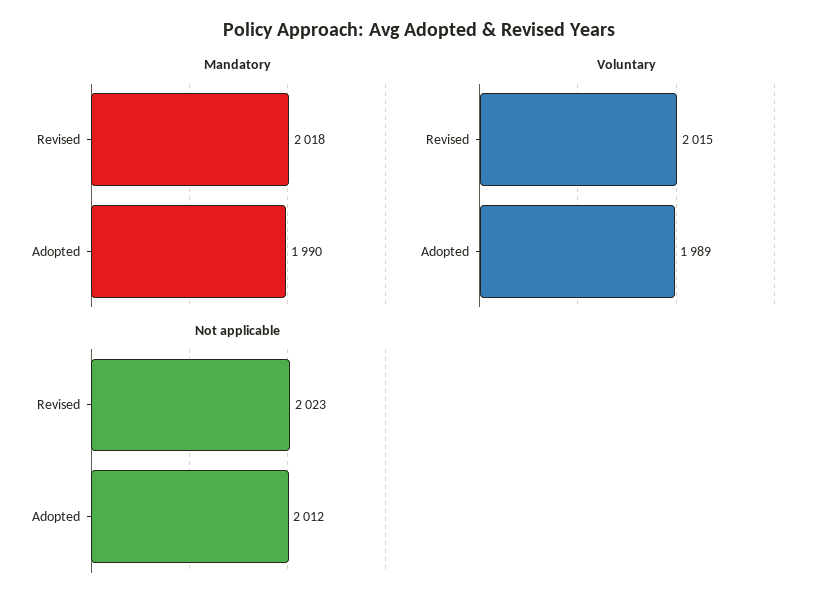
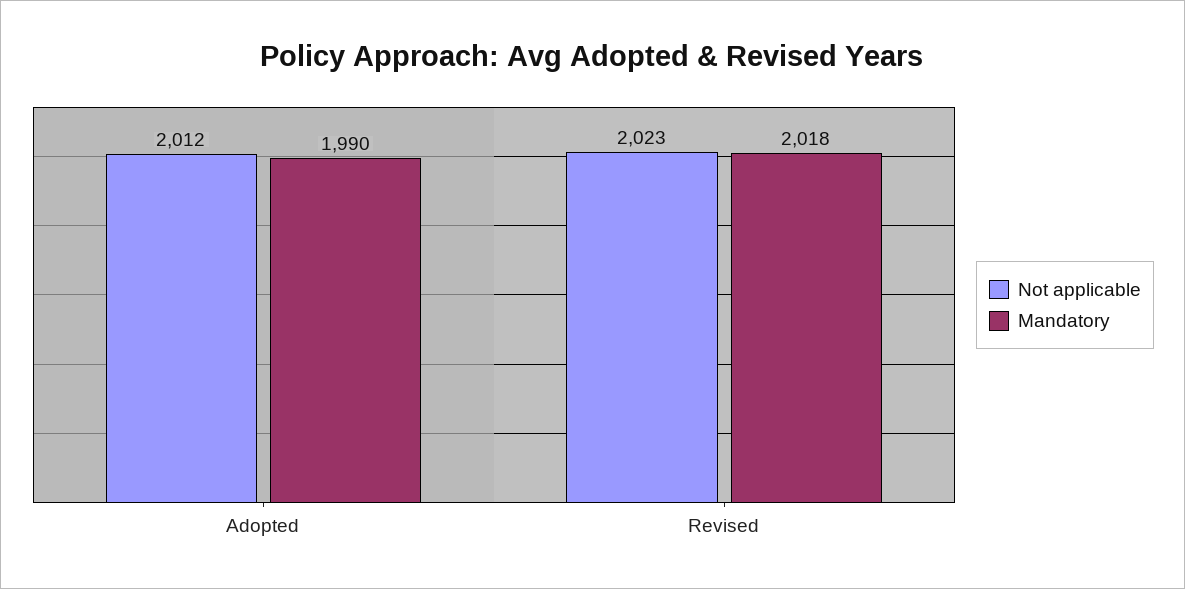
Voluntary, Revised: 2015 -> none
Voluntary, Adopted: 1989 -> none

